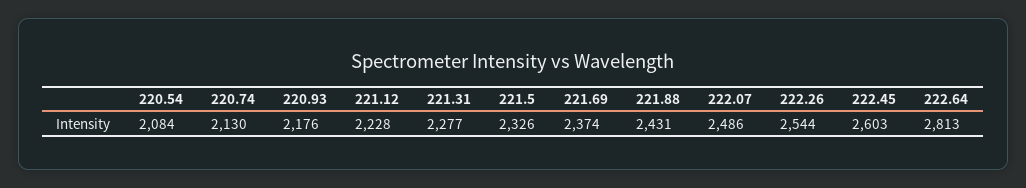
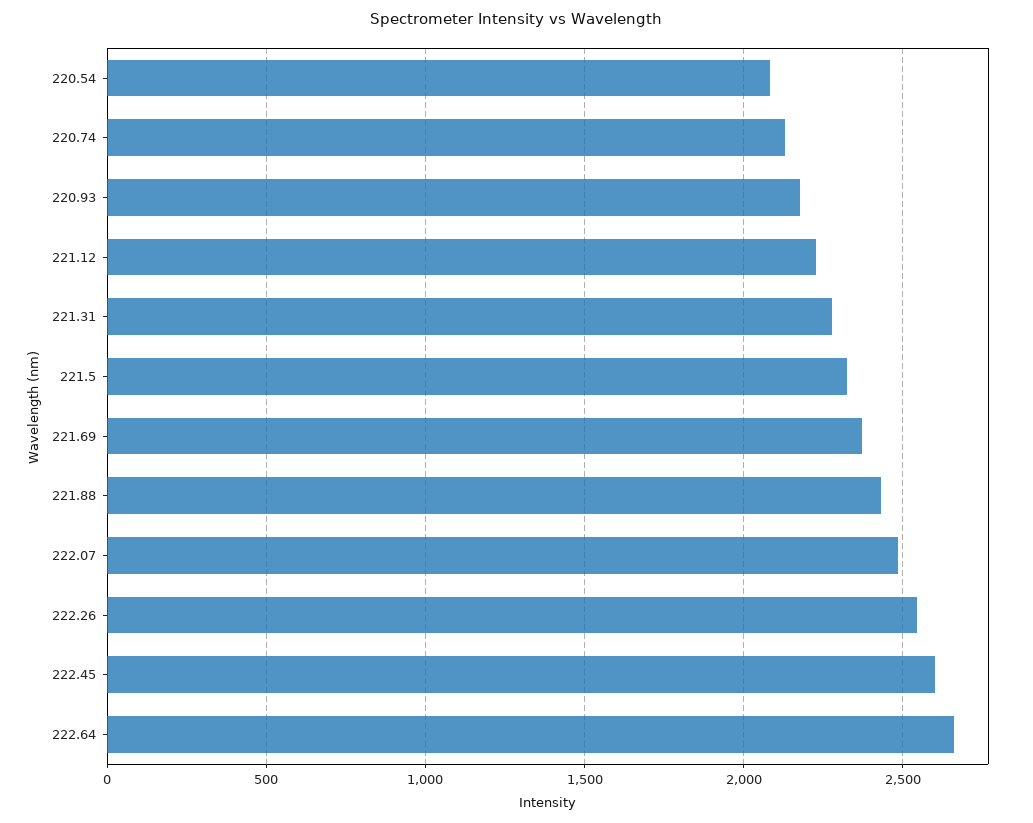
222.64: 2813 -> 2650

